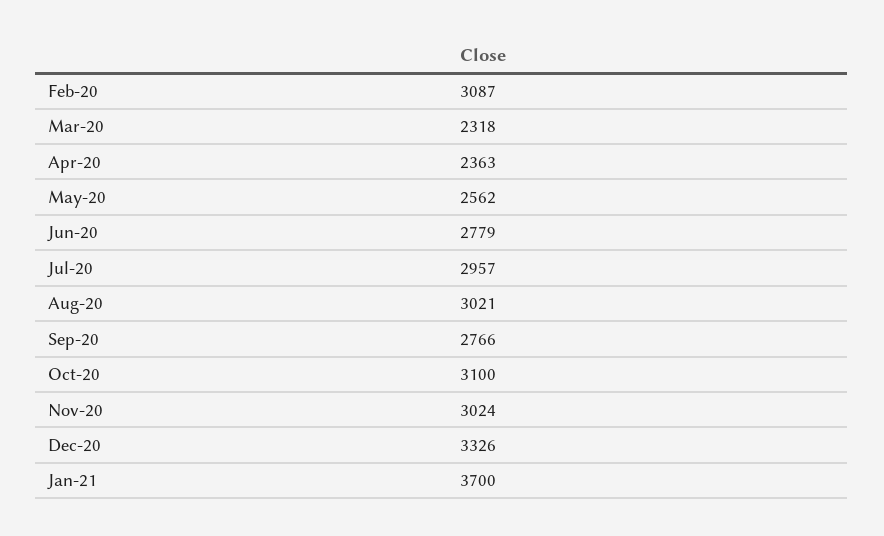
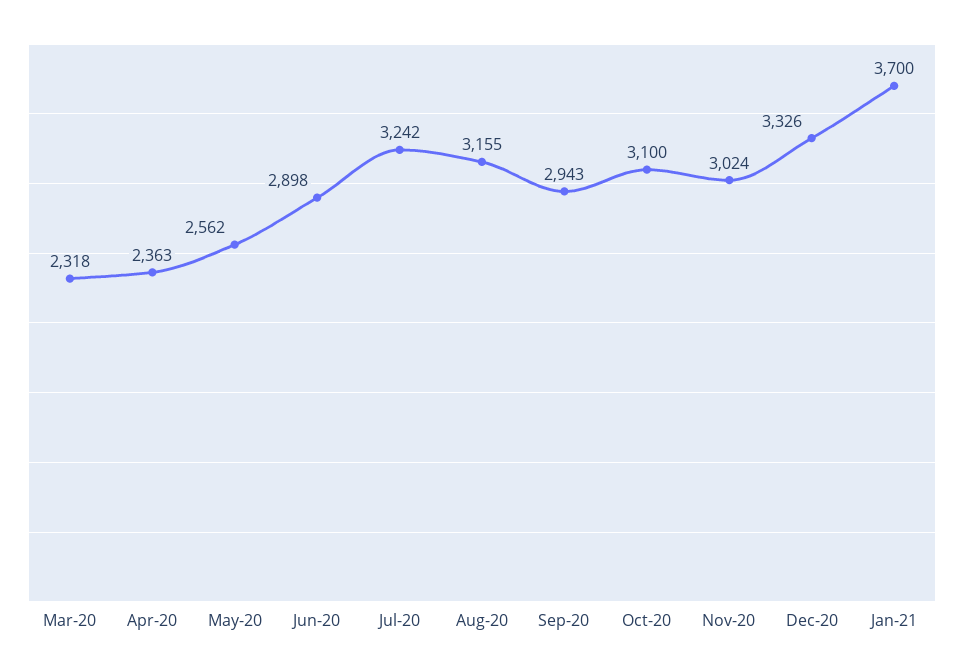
Feb-20: 3087 -> none
Jun-20: 2779 -> 2898
Jul-20: 2957 -> 3242
Aug-20: 3021 -> 3155
Sep-20: 2766 -> 2943

